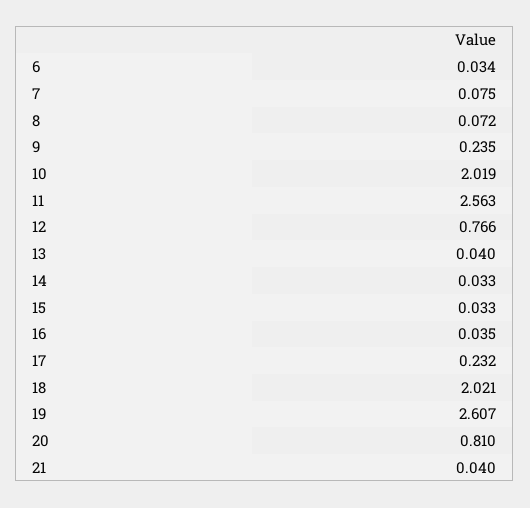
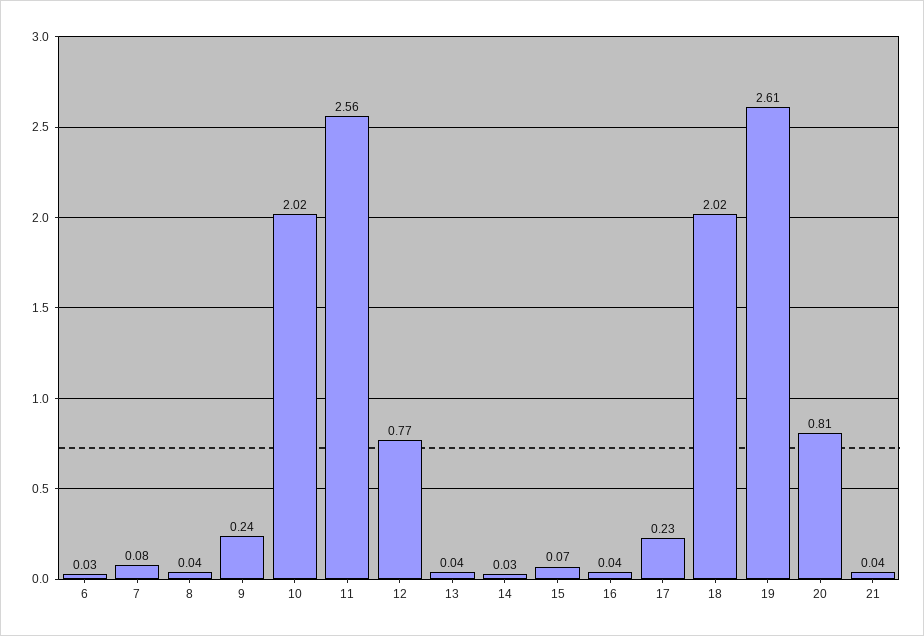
8: 0.072 -> 0.04
15: 0.033 -> 0.07

